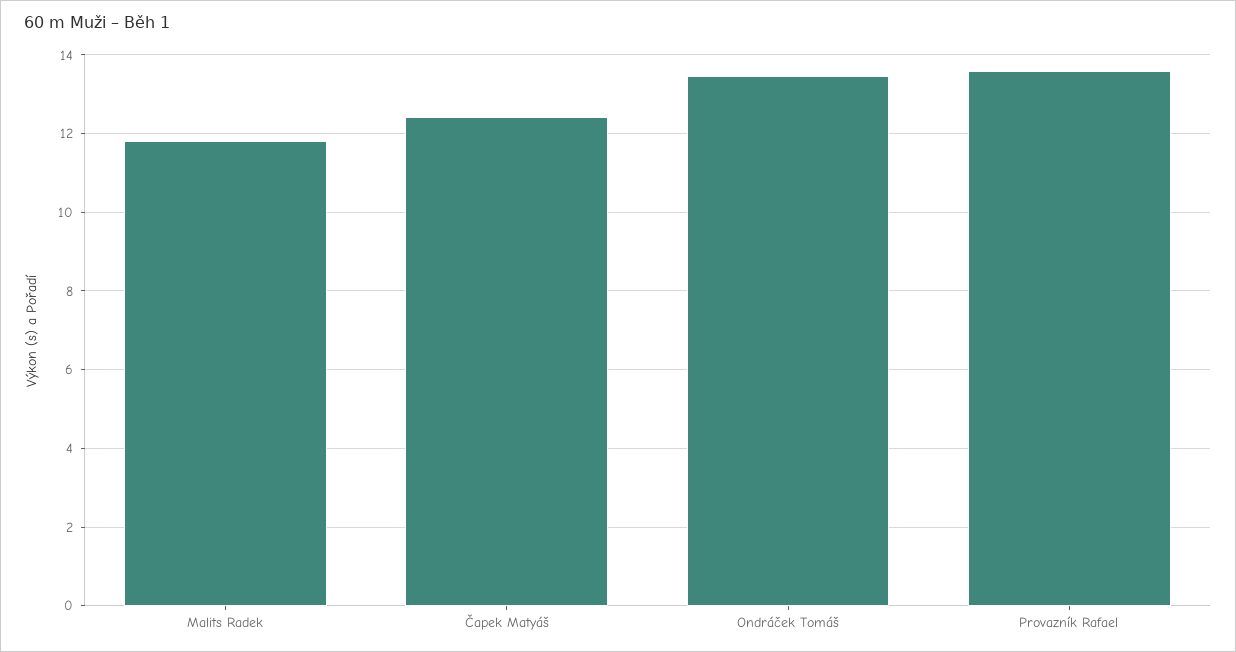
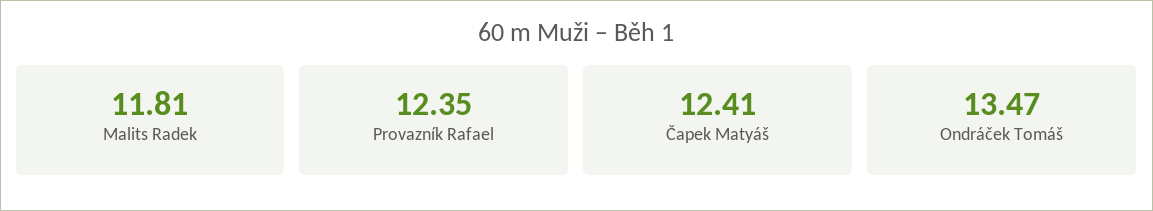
Provazník Rafael: 13.6 -> 12.35

